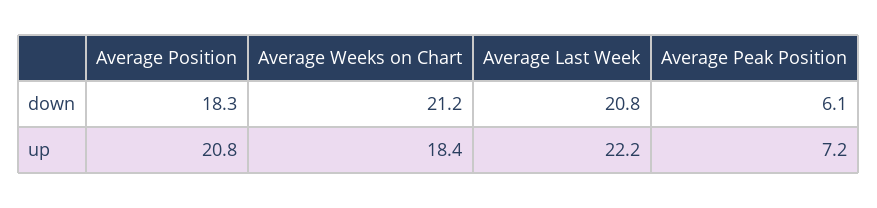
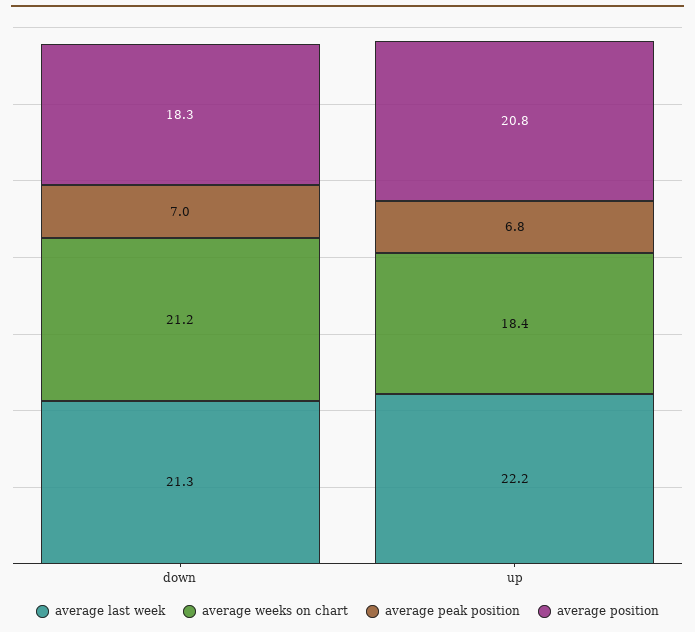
Average Last Week, down: 20.8 -> 21.3
Average Peak Position, down: 6.1 -> 7
Average Peak Position, up: 7.2 -> 6.8

